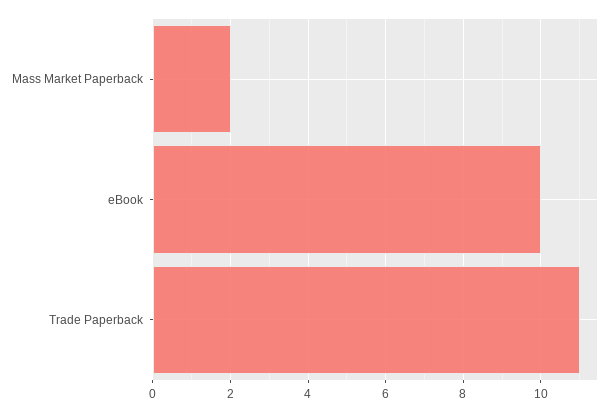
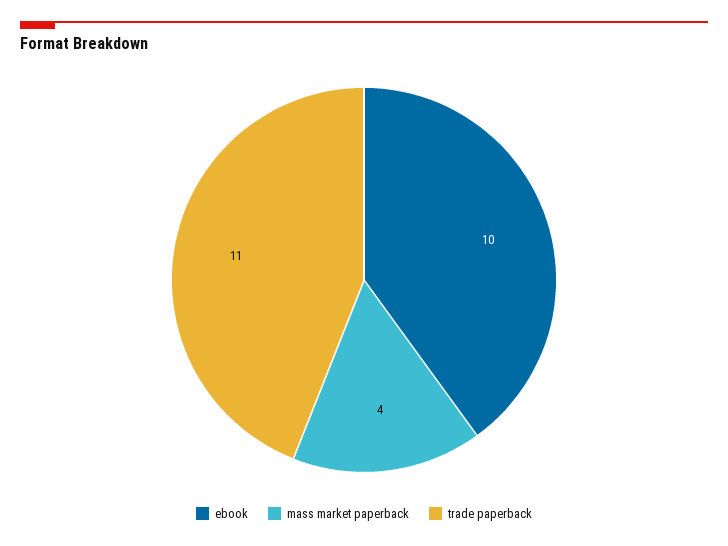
Mass Market Paperback: 2 -> 4

